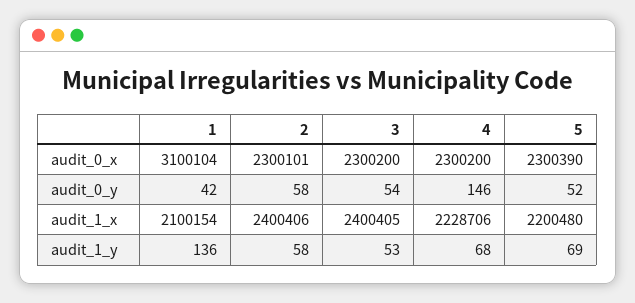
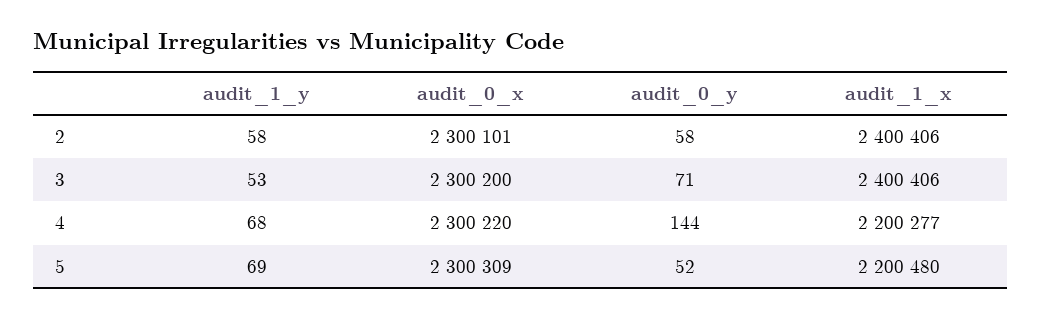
1, audit_0_x: 3100104 -> none
4, audit_0_x: 2300200 -> 2300220
5, audit_0_x: 2300390 -> 2300309
1, audit_0_y: 42 -> none
3, audit_0_y: 54 -> 71
4, audit_0_y: 146 -> 144
1, audit_1_x: 2100154 -> none
3, audit_1_x: 2400405 -> 2400406
4, audit_1_x: 2228706 -> 2200277
1, audit_1_y: 136 -> none

